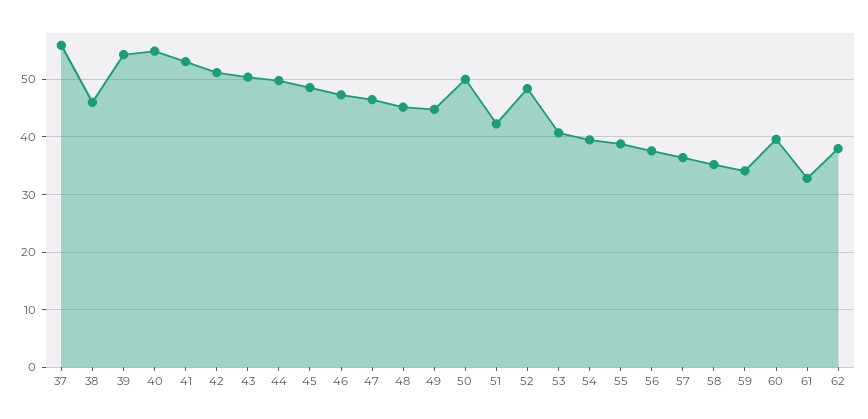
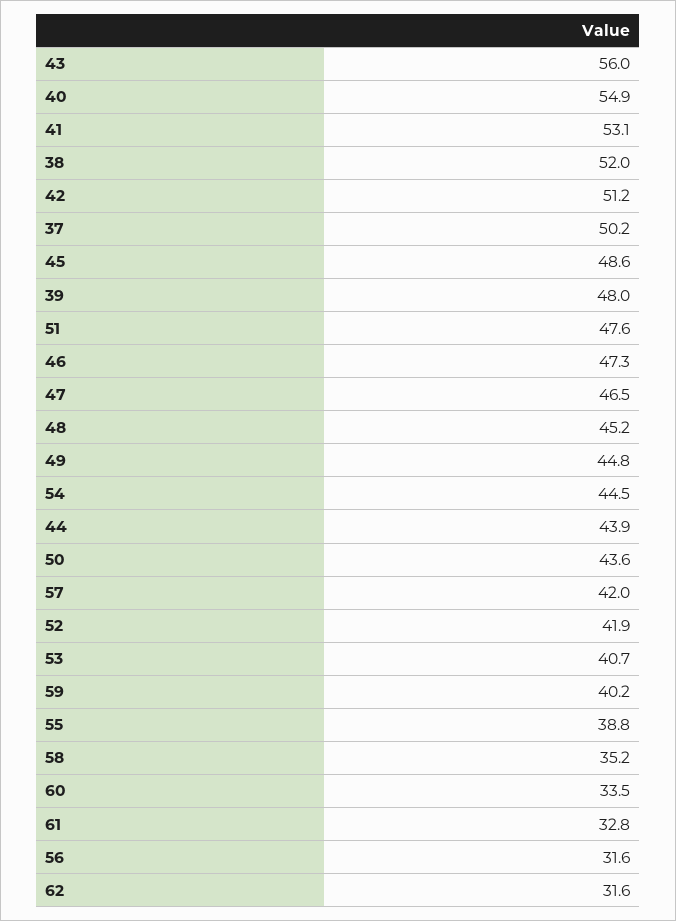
37: 56 -> 50.2
38: 46 -> 52
39: 54 -> 48
43: 50 -> 56
44: 50 -> 43.9
50: 50 -> 43.6
51: 42 -> 47.6
52: 48 -> 41.9
54: 40 -> 44.5
56: 38 -> 31.6
57: 36 -> 42
59: 34 -> 40.2
60: 40 -> 33.5
62: 38 -> 31.6

